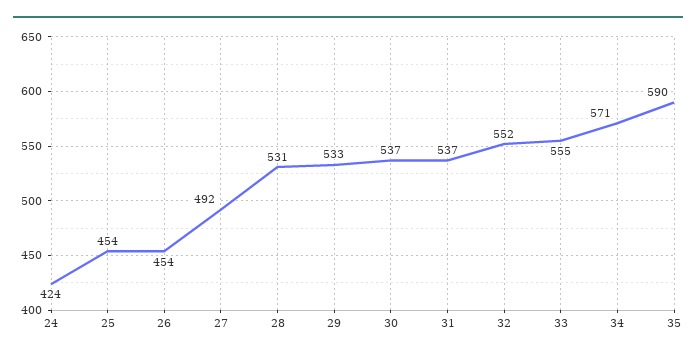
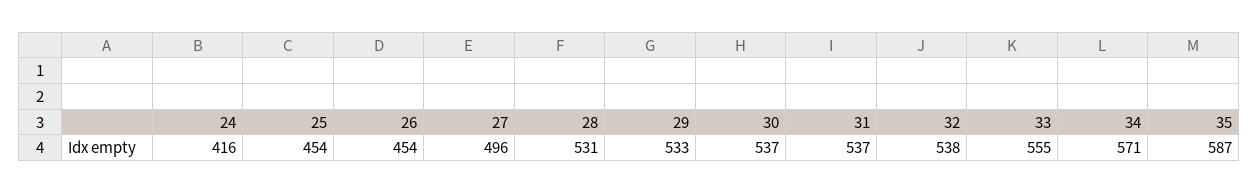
24: 424 -> 416
27: 492 -> 496
32: 552 -> 538
35: 590 -> 587

